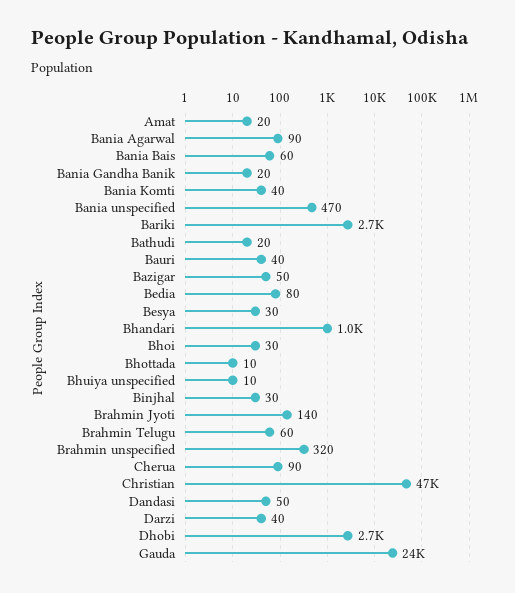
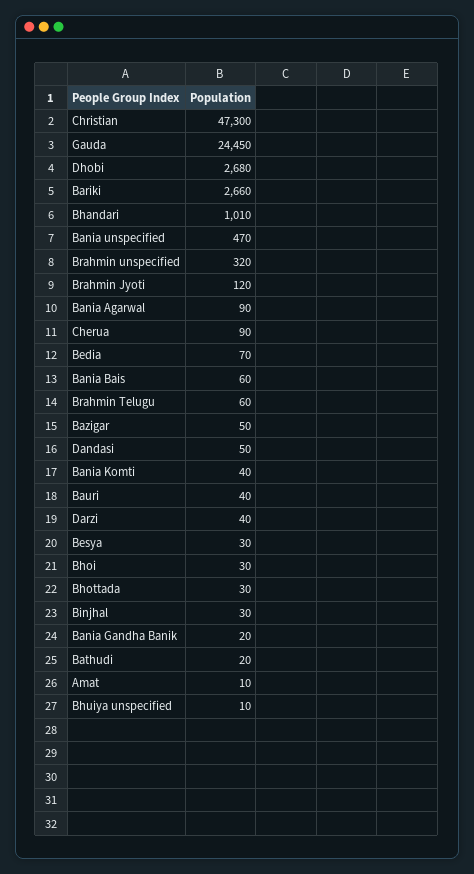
Amat: 20 -> 10
Bedia: 80 -> 70
Bhottada: 10 -> 30
Brahmin Jyoti: 140 -> 120

